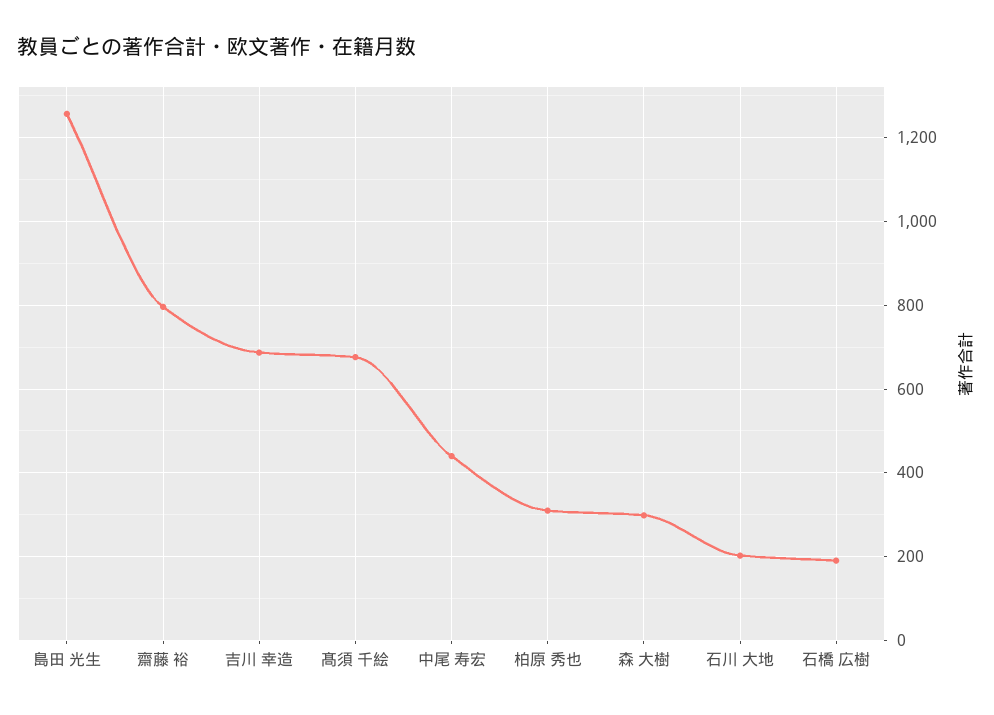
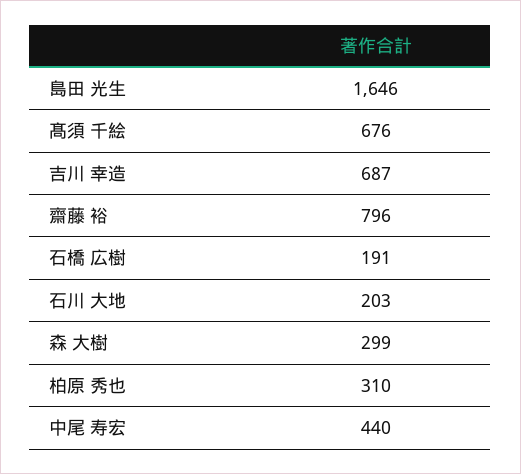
島田 光生: 1260 -> 1646

